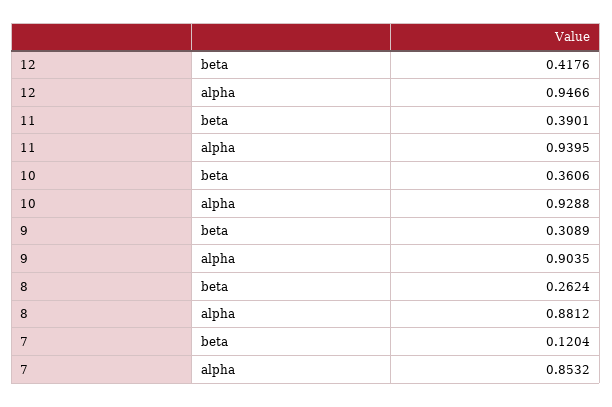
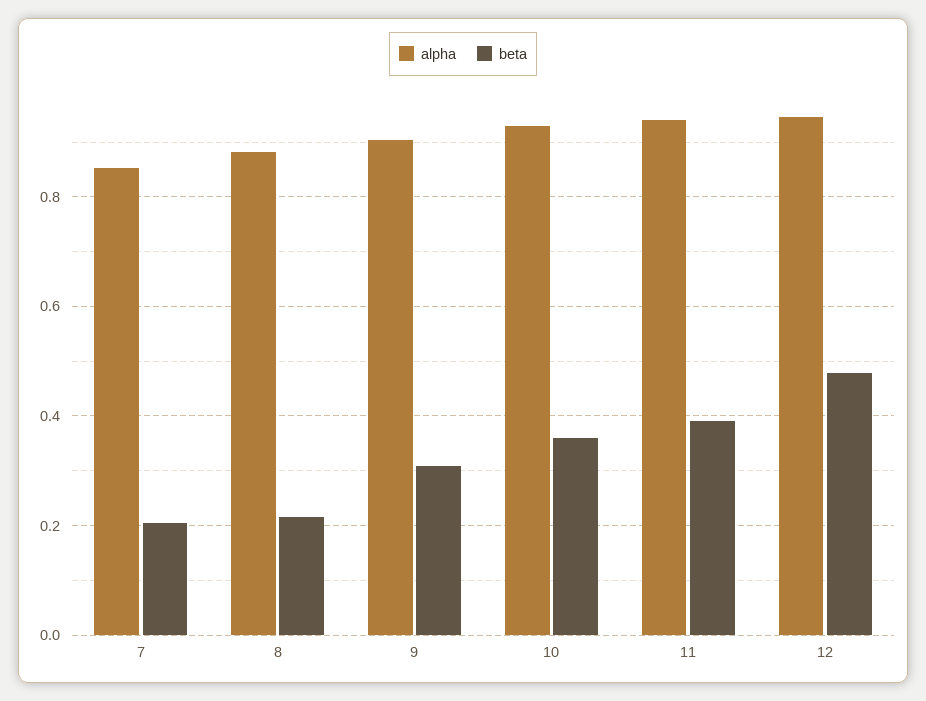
beta, 12: 0.4176 -> 0.48
beta, 8: 0.2624 -> 0.22
beta, 7: 0.1204 -> 0.2

